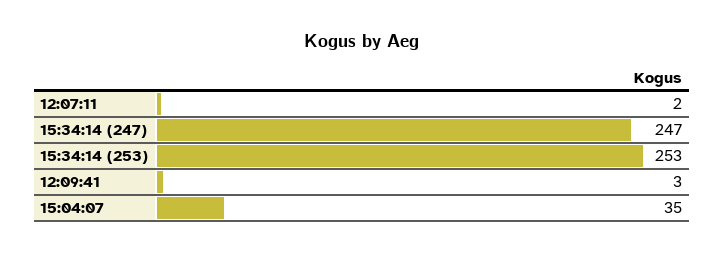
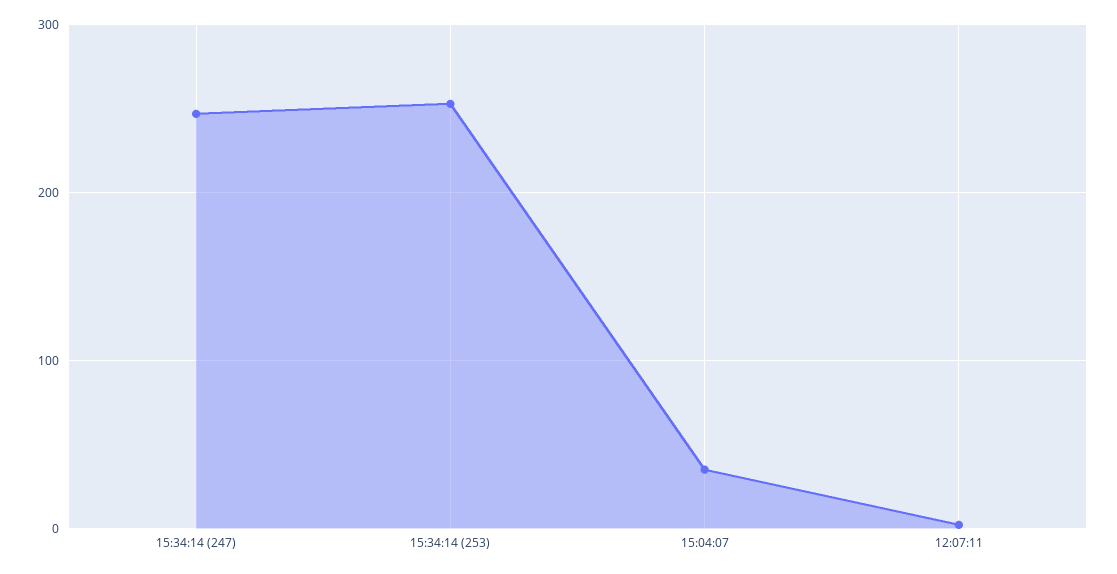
12:09:41: 3 -> none

